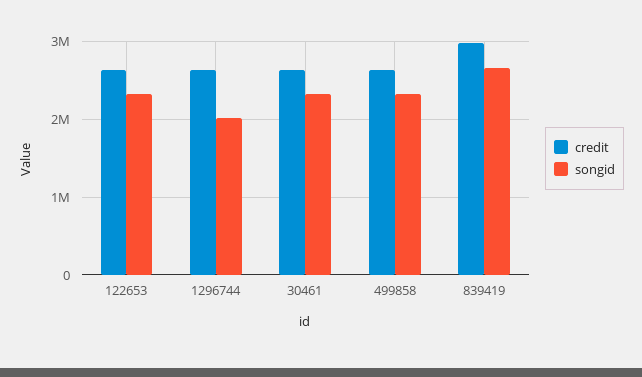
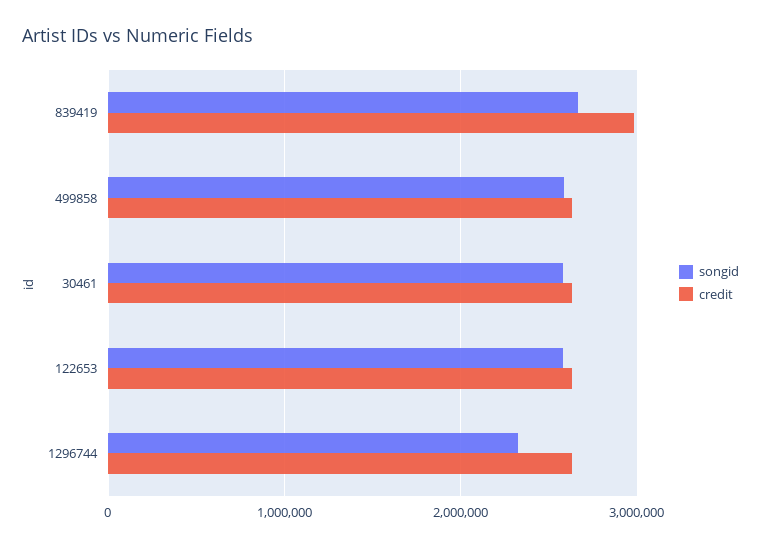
songid, 122653: 2300000 -> 2600000
songid, 1296744: 2000000 -> 2300000
songid, 30461: 2300000 -> 2600000
songid, 499858: 2300000 -> 2600000

